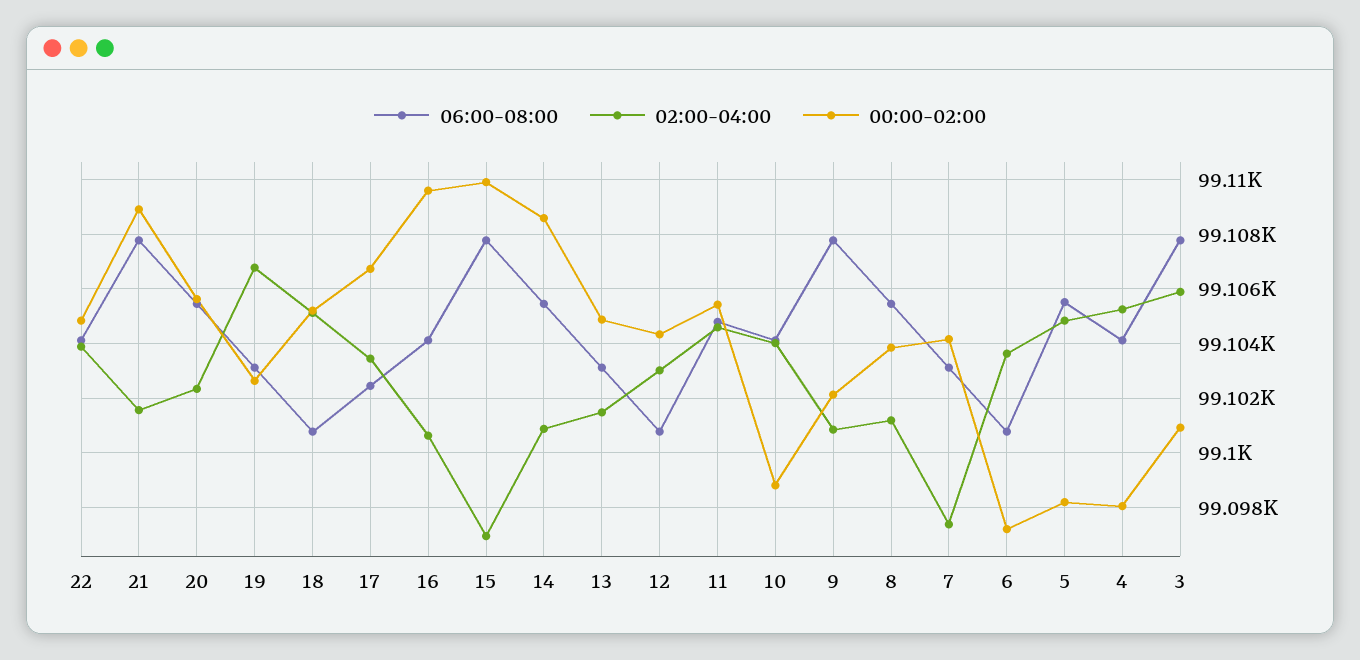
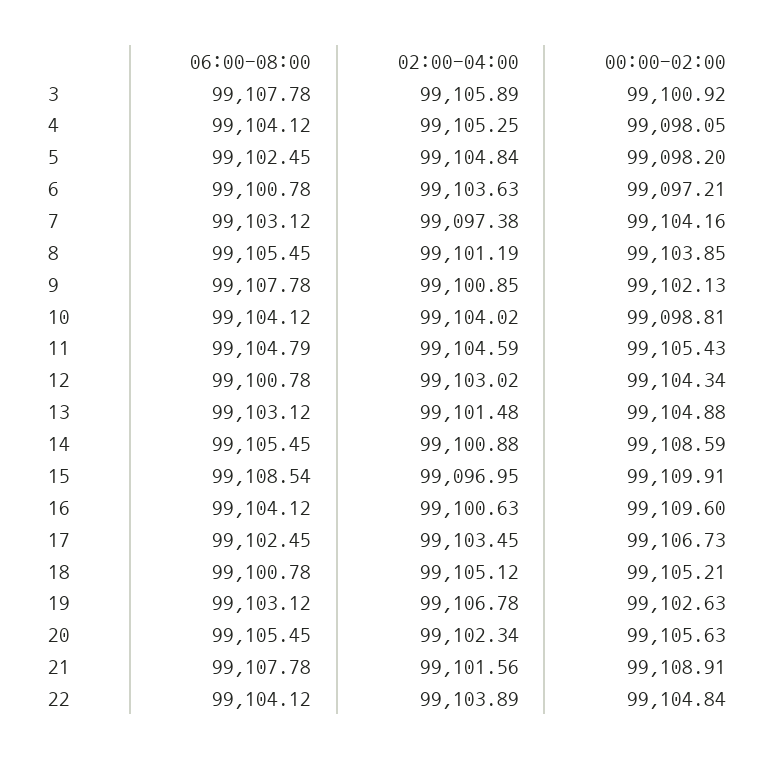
06:00-08:00, 15: 99107.75 -> 99108.54
06:00-08:00, 5: 99105.5 -> 99102.45

